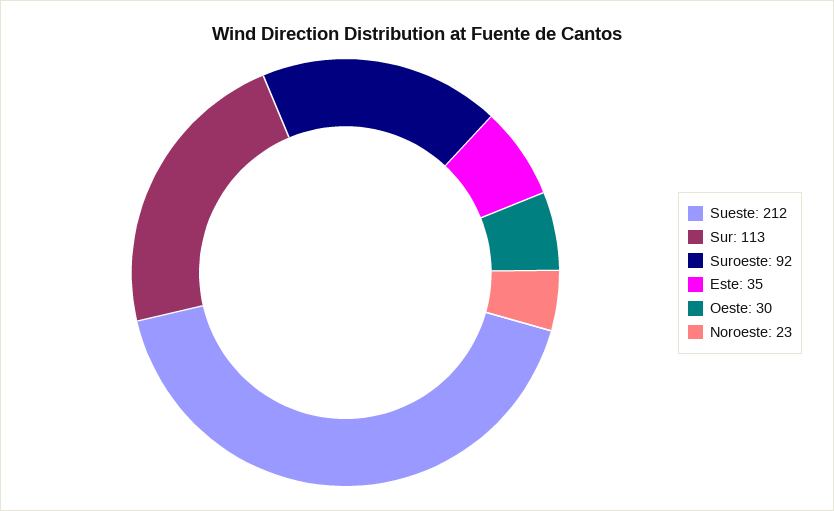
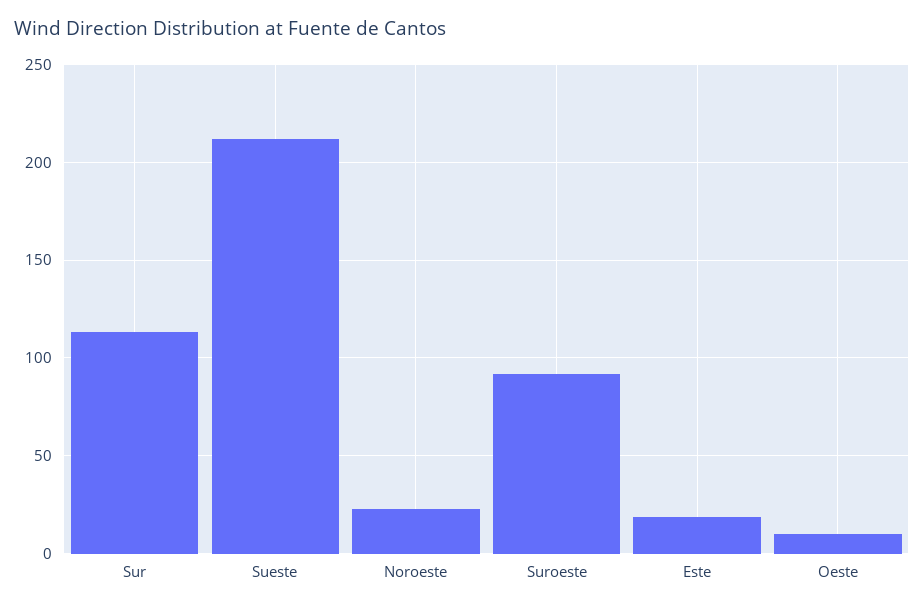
Este: 35 -> 20
Oeste: 30 -> 10

